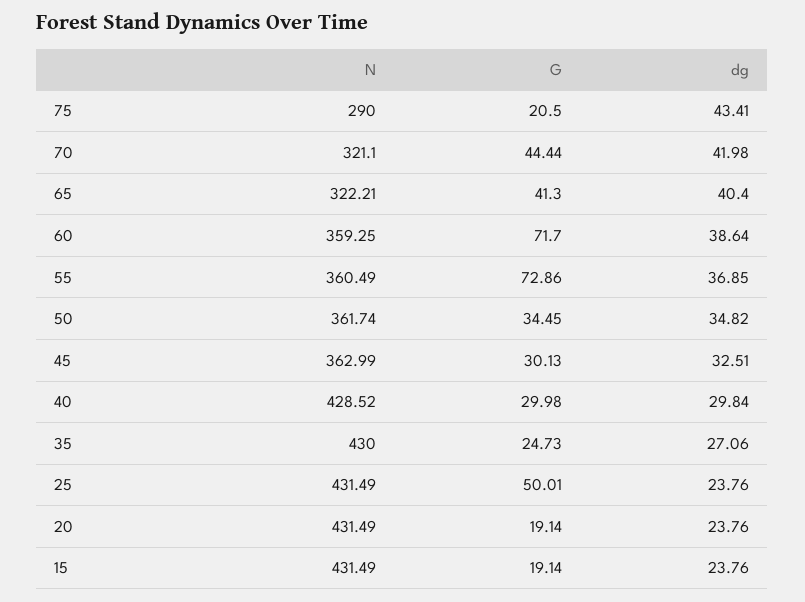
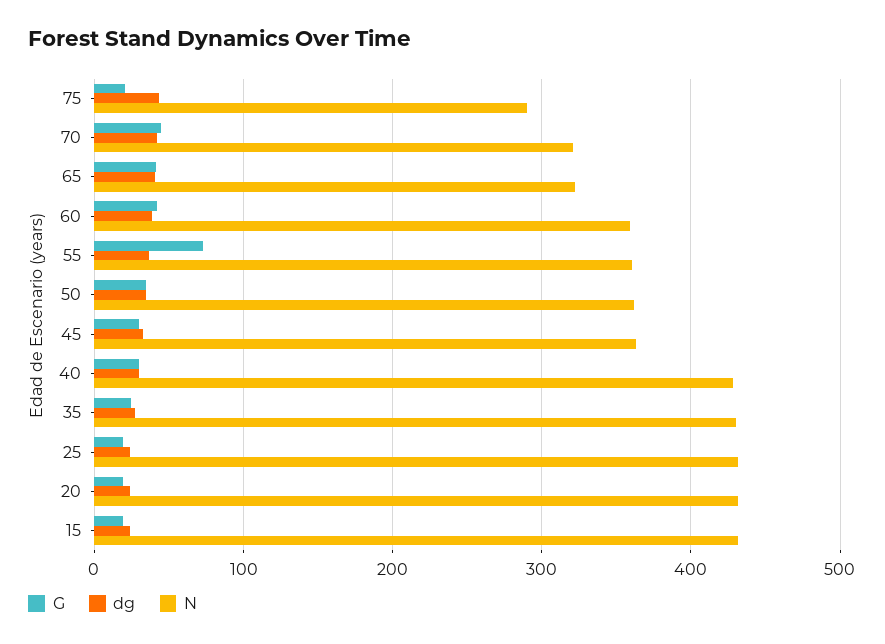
G, 60: 71.7 -> 40
G, 25: 50.01 -> 20

